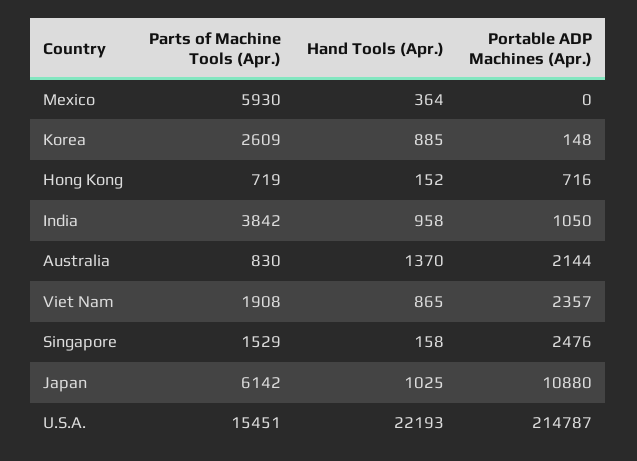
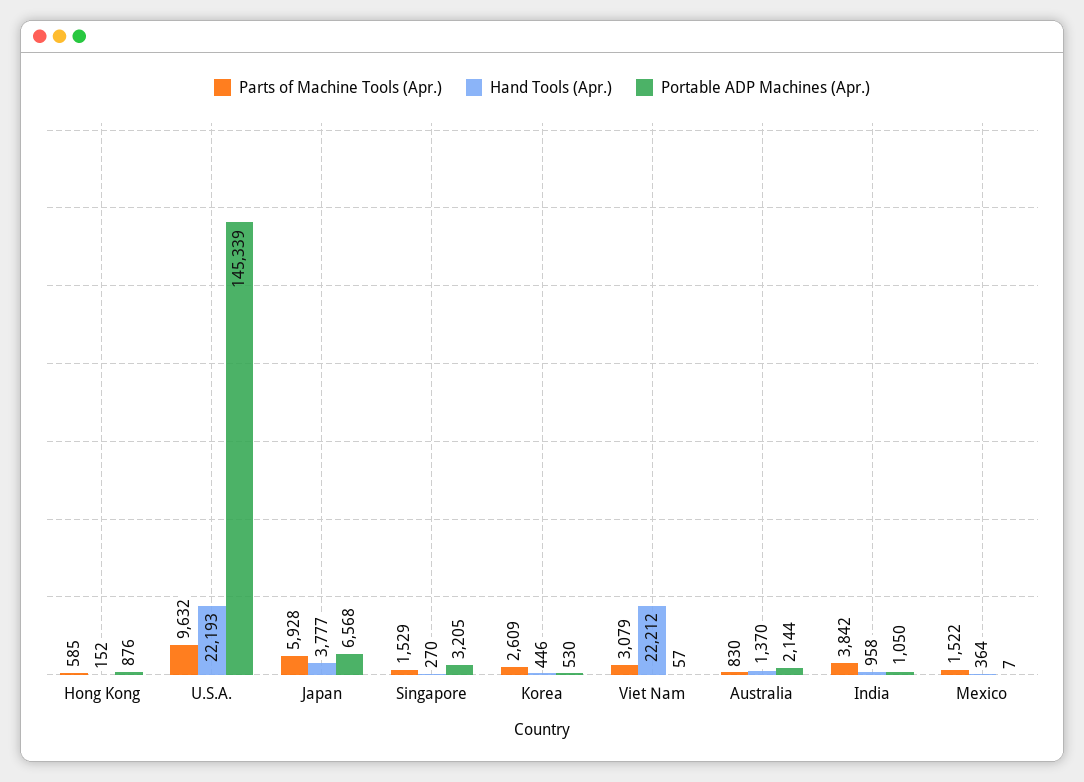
Parts of Machine Tools (Apr.), Mexico: 5930 -> 1522
Portable ADP Machines (Apr.), Mexico: 0 -> 7
Hand Tools (Apr.), Korea: 885 -> 446
Portable ADP Machines (Apr.), Korea: 148 -> 530
Parts of Machine Tools (Apr.), Hong Kong: 719 -> 585
Portable ADP Machines (Apr.), Hong Kong: 716 -> 876
Parts of Machine Tools (Apr.), Viet Nam: 1908 -> 3079
Hand Tools (Apr.), Viet Nam: 865 -> 22212
Portable ADP Machines (Apr.), Viet Nam: 2357 -> 57
Hand Tools (Apr.), Singapore: 158 -> 270
Portable ADP Machines (Apr.), Singapore: 2476 -> 3205
Parts of Machine Tools (Apr.), Japan: 6142 -> 5928
Hand Tools (Apr.), Japan: 1025 -> 3777
Portable ADP Machines (Apr.), Japan: 10880 -> 6568
Parts of Machine Tools (Apr.), U.S.A.: 15451 -> 9632
Portable ADP Machines (Apr.), U.S.A.: 214787 -> 145339

